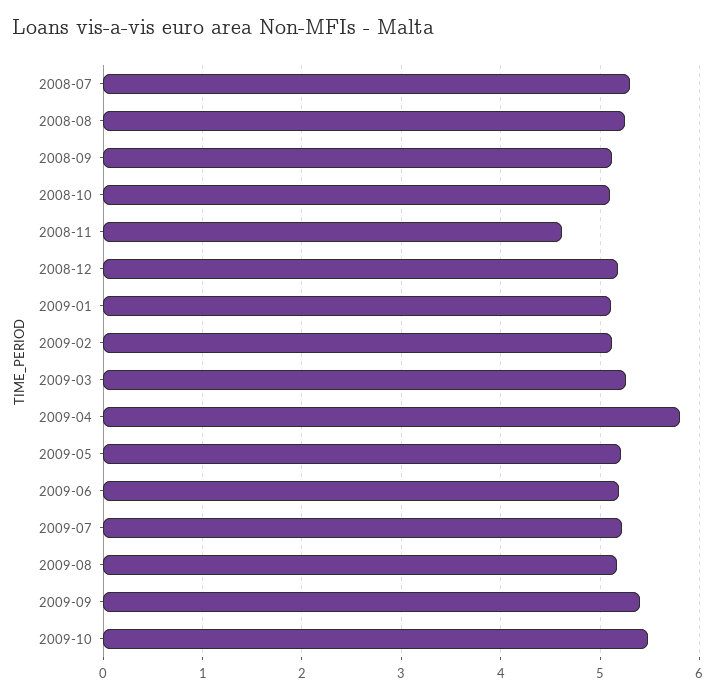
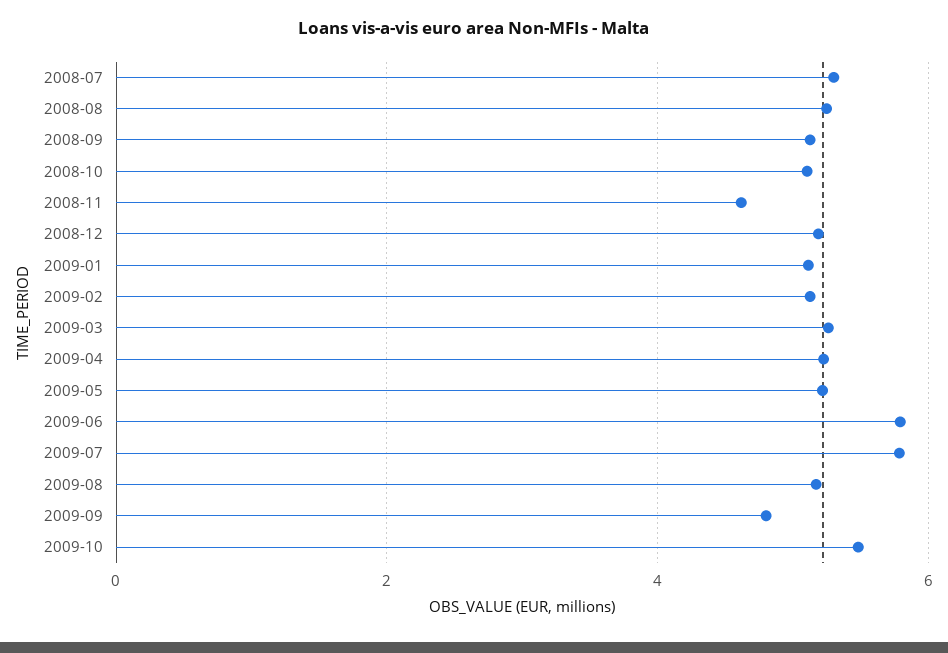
2009-04: 5.8 -> 5.2
2009-06: 5.2 -> 5.8
2009-07: 5.2 -> 5.8
2009-09: 5.4 -> 4.8

